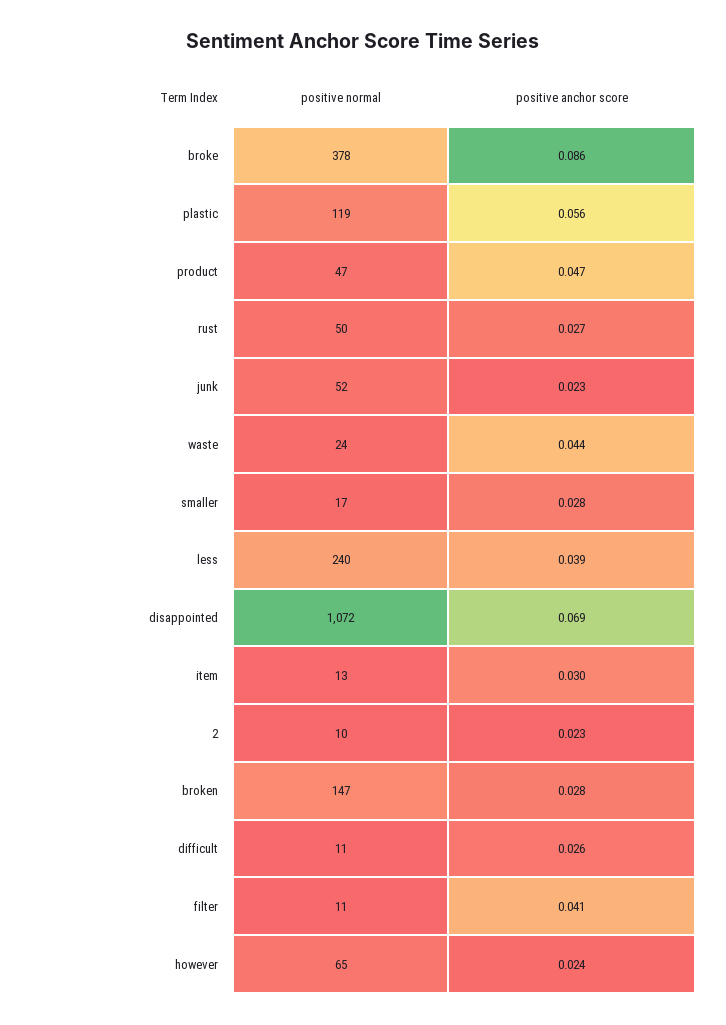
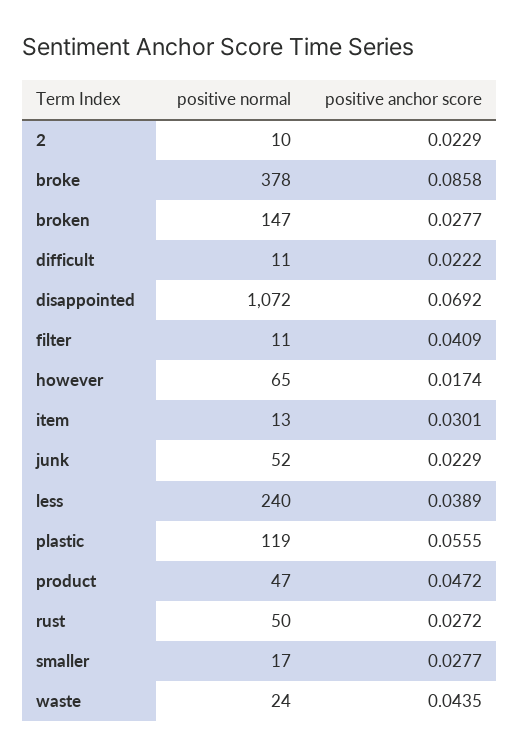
positive anchor score, difficult: 0.026 -> 0.0222
positive anchor score, however: 0.024 -> 0.0174

